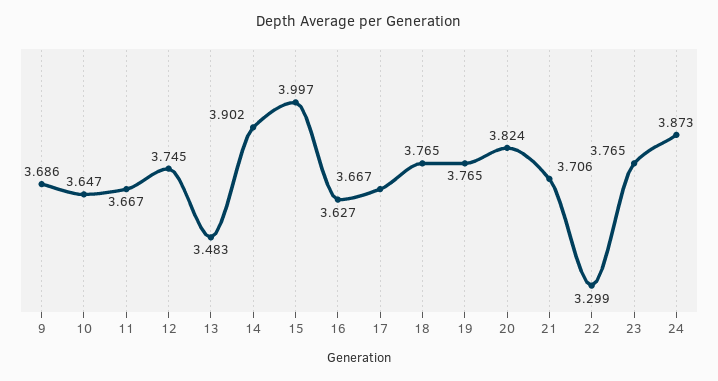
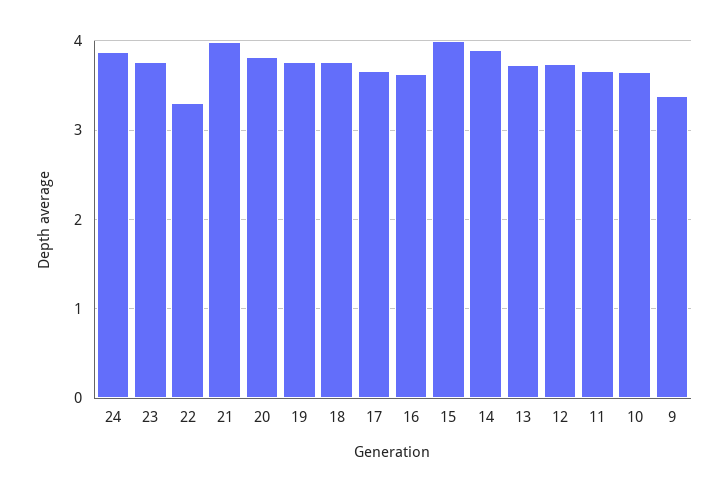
9: 3.686 -> 3.4
13: 3.483 -> 3.7
21: 3.706 -> 4

